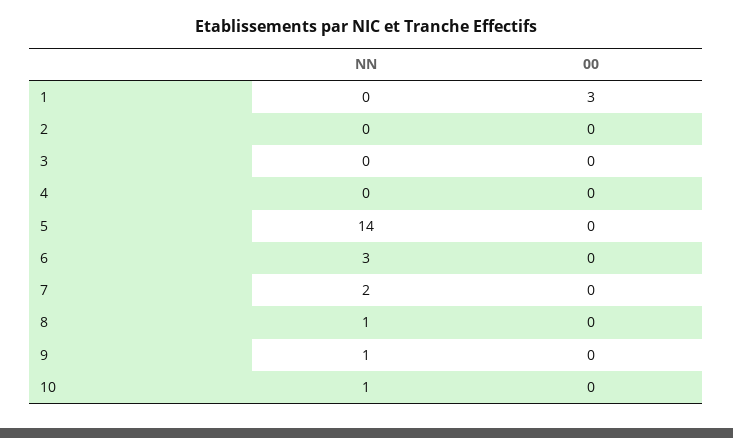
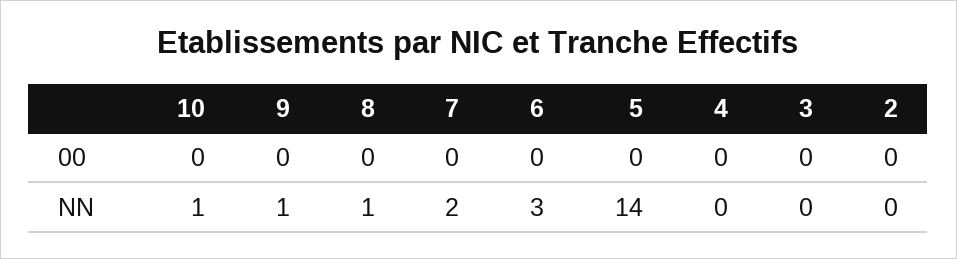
NN, 1: 0 -> none
00, 1: 3 -> none

